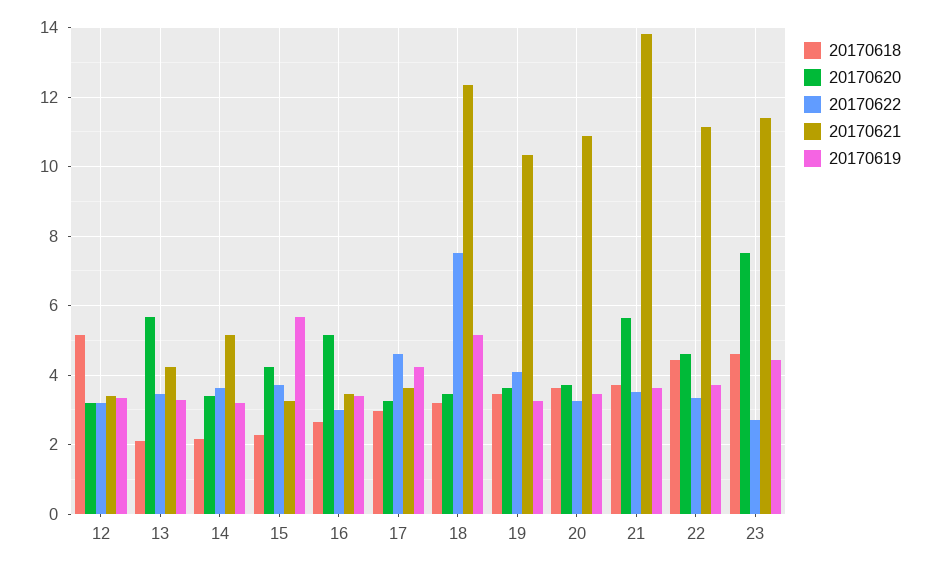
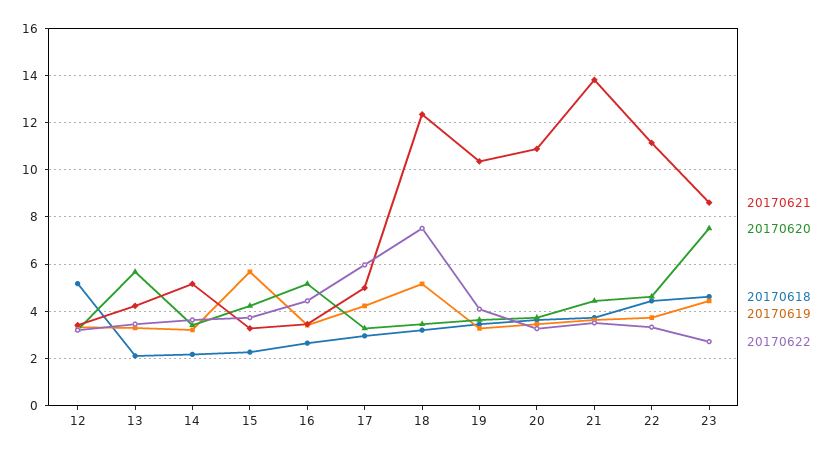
20170622, 16: 3 -> 4.5
20170622, 17: 4.6 -> 6
20170621, 17: 3.6 -> 5
20170620, 21: 5.6 -> 4.5
20170621, 23: 11.4 -> 8.5

